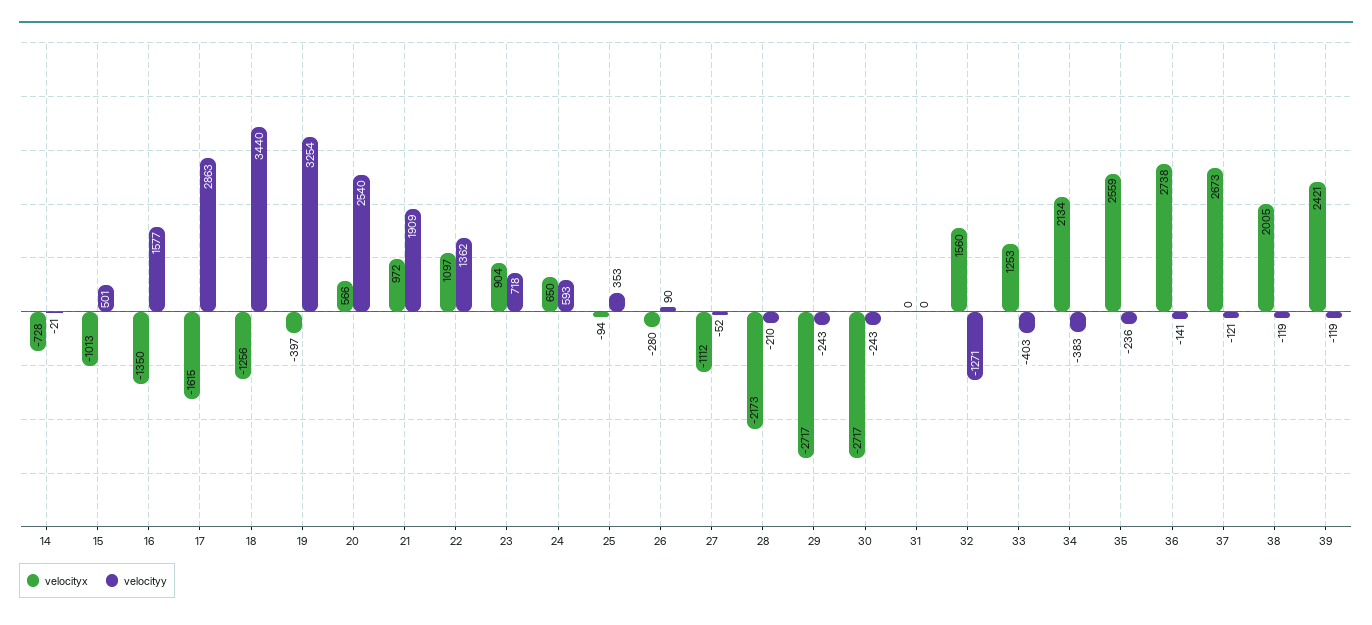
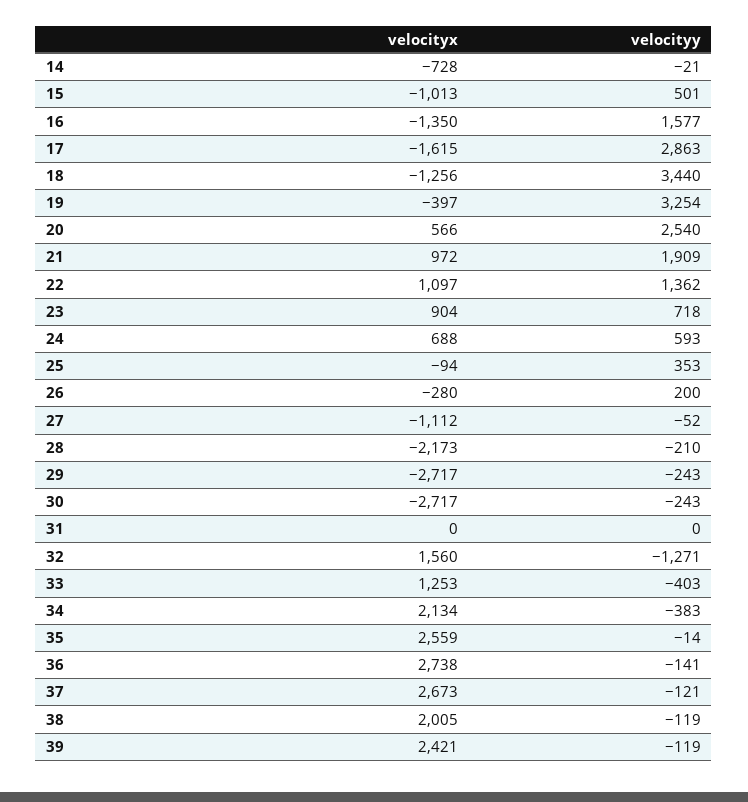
velocityx, 24: 650 -> 688
velocityy, 26: 90 -> 200
velocityy, 35: -236 -> -14

